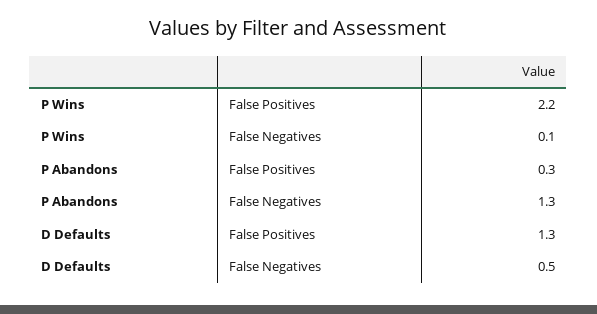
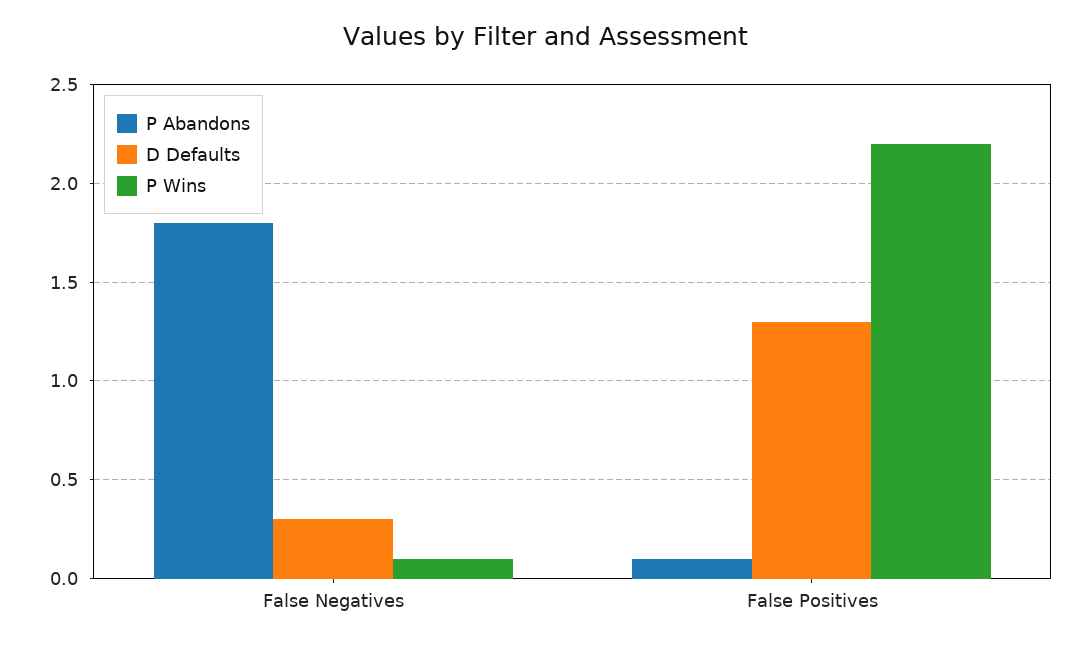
P Abandons, False Positives: 0.3 -> 0.1
P Abandons, False Negatives: 1.3 -> 1.8
D Defaults, False Negatives: 0.5 -> 0.3

